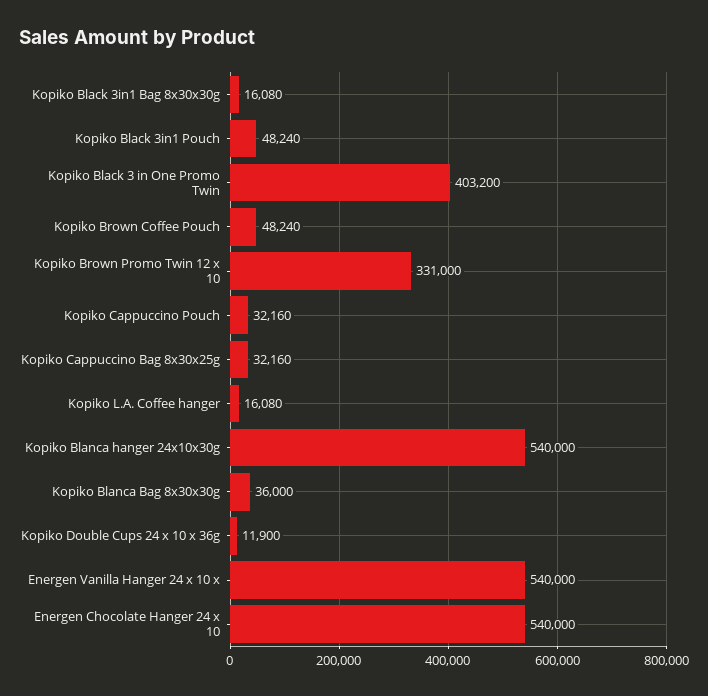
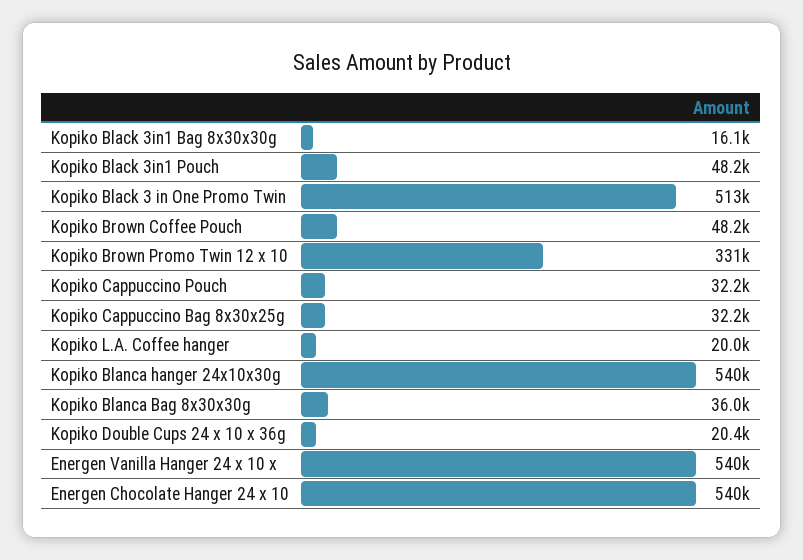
Kopiko Black 3 in One Promo Twin: 403200 -> 513000
Kopiko L.A. Coffee hanger: 16080 -> 20000
Kopiko Double Cups 24 x 10 x 36g: 11900 -> 20400

